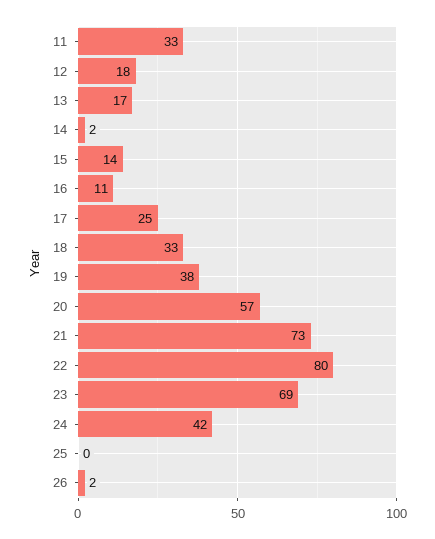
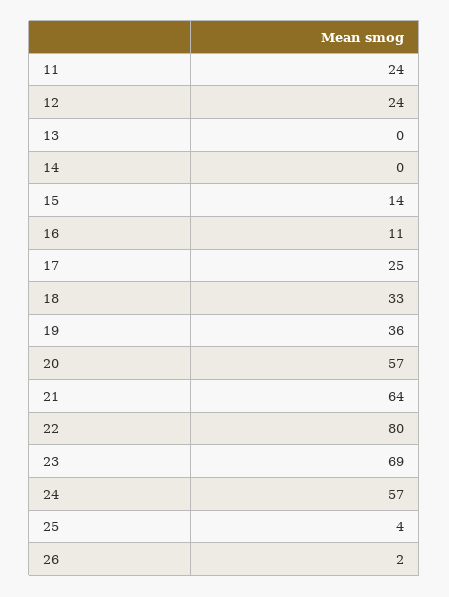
11: 33 -> 24
12: 18 -> 24
13: 17 -> 0
14: 2 -> 0
19: 38 -> 36
21: 73 -> 64
24: 42 -> 57
25: 0 -> 4

